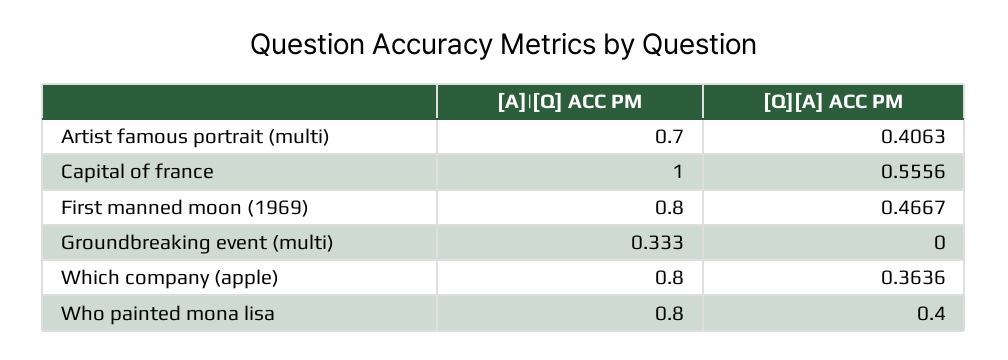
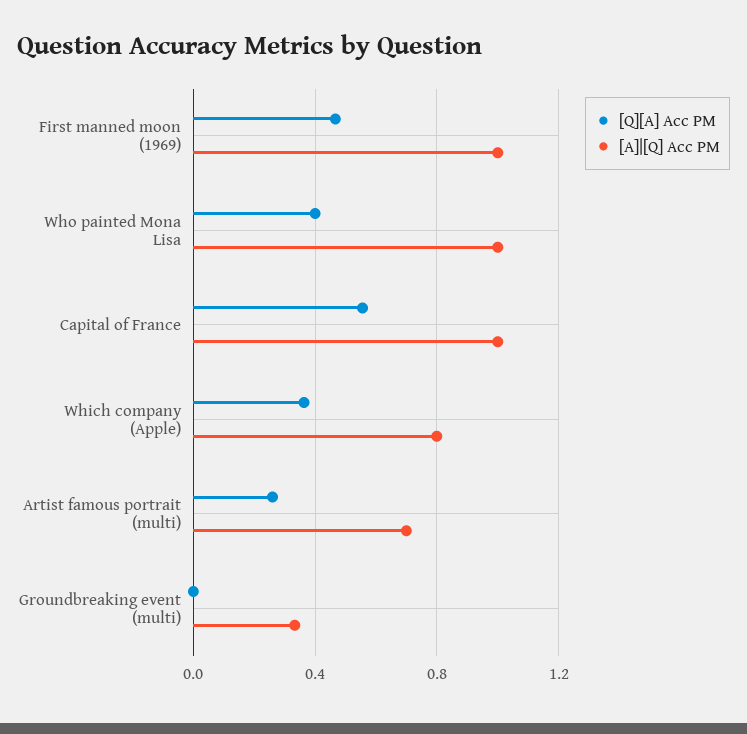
[Q][A] ACC PM, Artist famous portrait (multi): 0.4063 -> 0.25
[A]|[Q] ACC PM, First manned moon (1969): 0.8 -> 1
[A]|[Q] ACC PM, Who painted mona lisa: 0.8 -> 1

